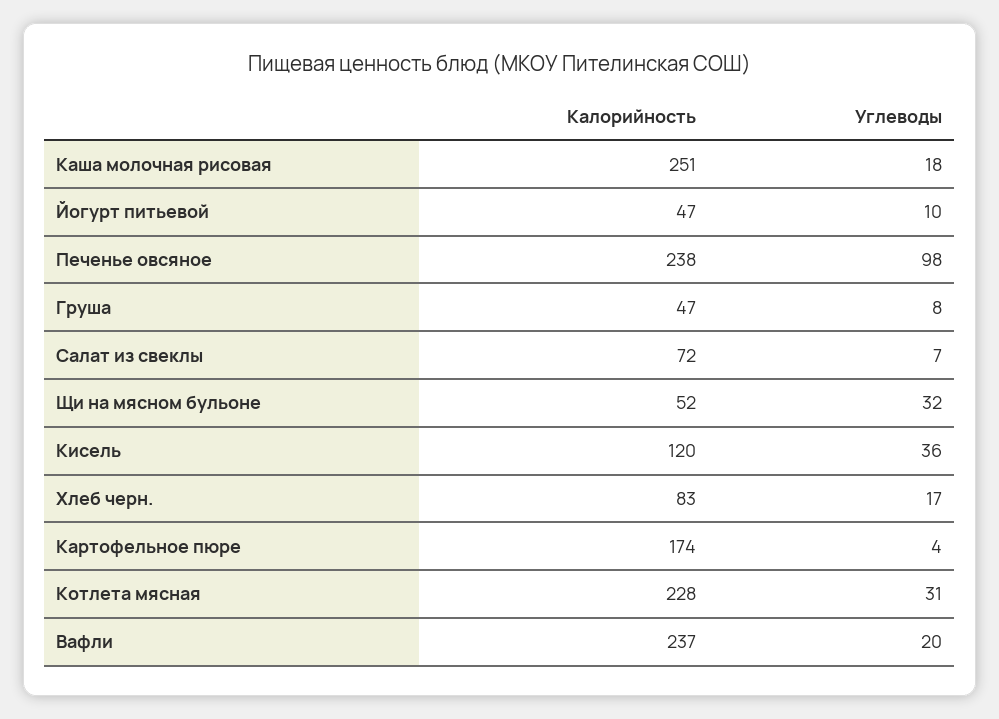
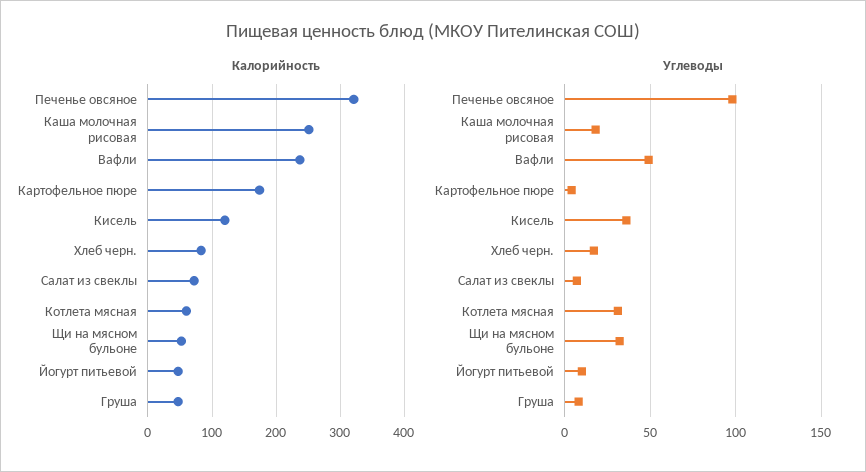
Калорийность, Печенье овсяное: 238 -> 320
Калорийность, Котлета мясная: 228 -> 60
Углеводы, Вафли: 20 -> 50

